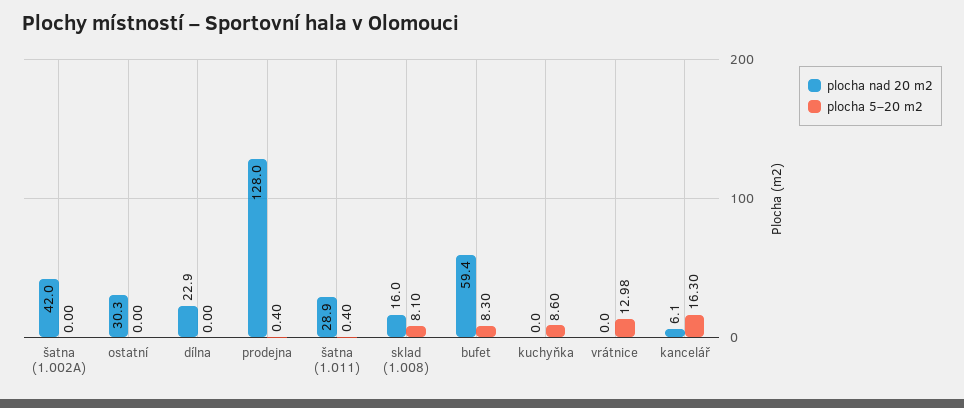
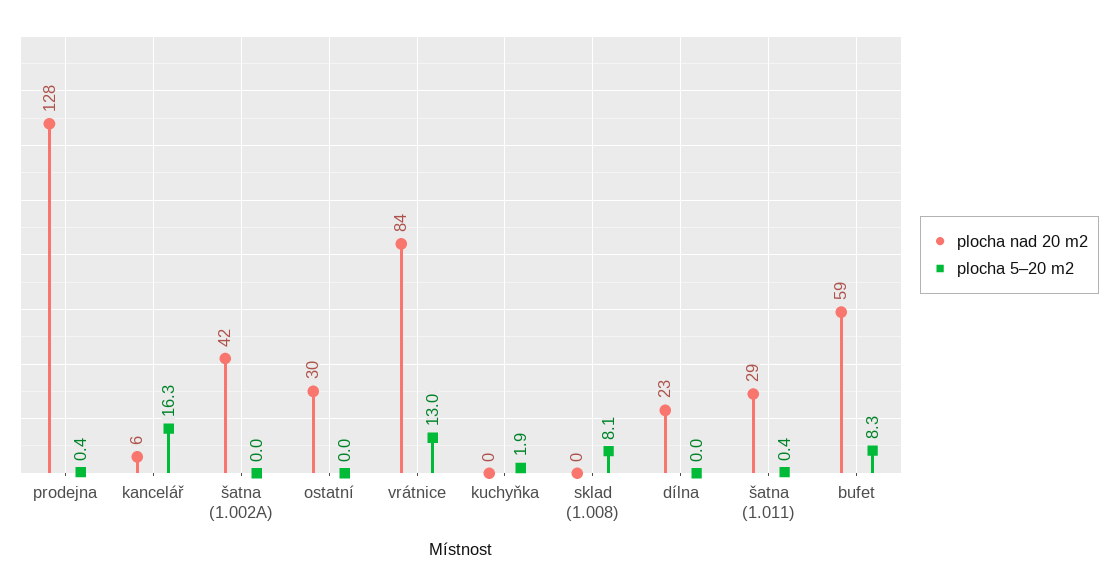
plocha nad 20 m2, sklad (1.008): 16 -> 0
plocha 5–20 m2, kuchyňka: 8.6 -> 1.9
plocha nad 20 m2, vrátnice: 0 -> 84

